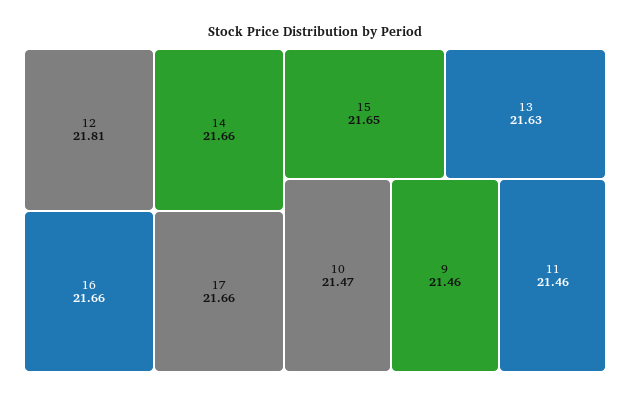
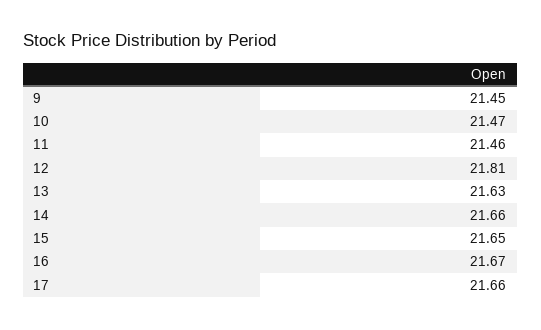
16: 21.66 -> 21.67
9: 21.46 -> 21.45

